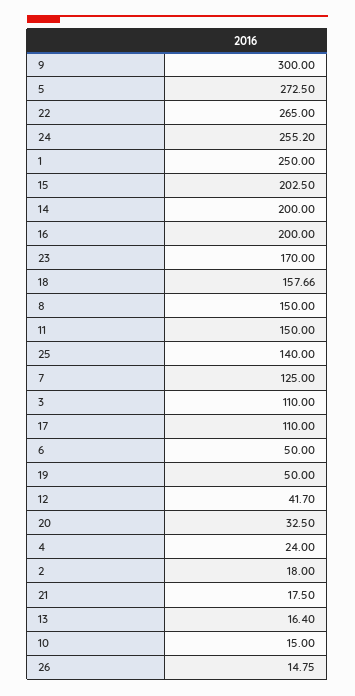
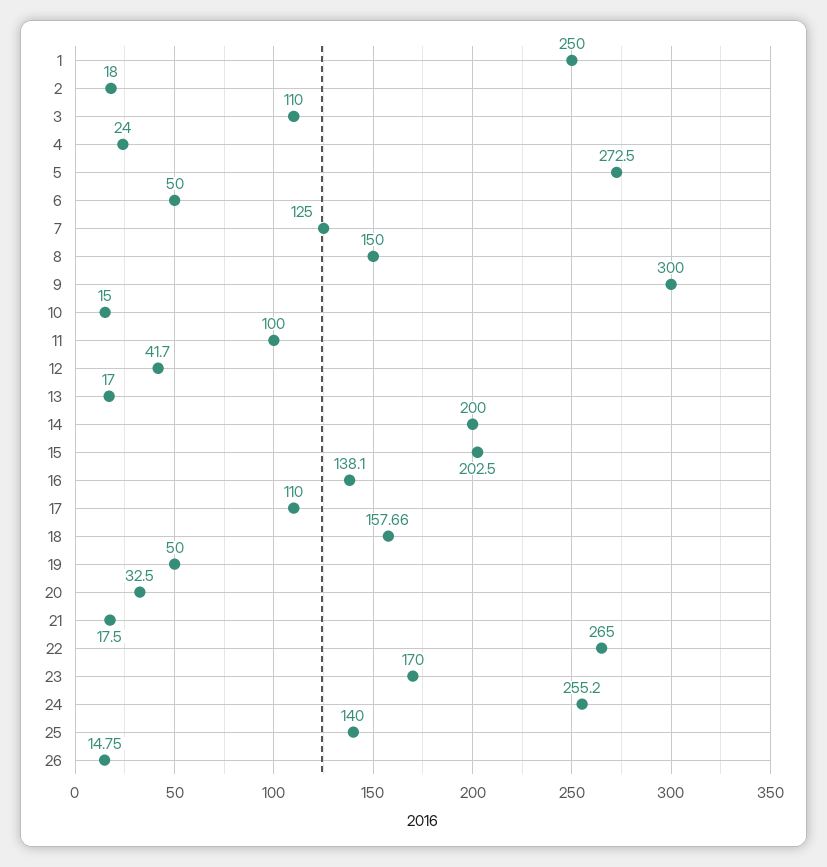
16: 200 -> 138.1
11: 150 -> 100
13: 16.4 -> 17

